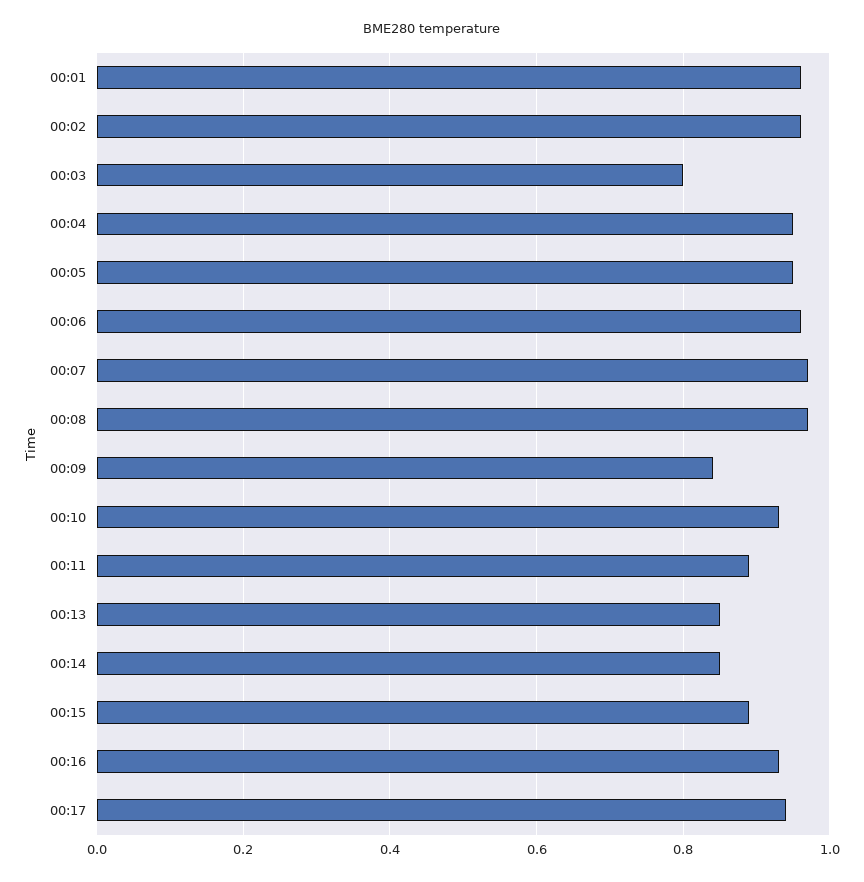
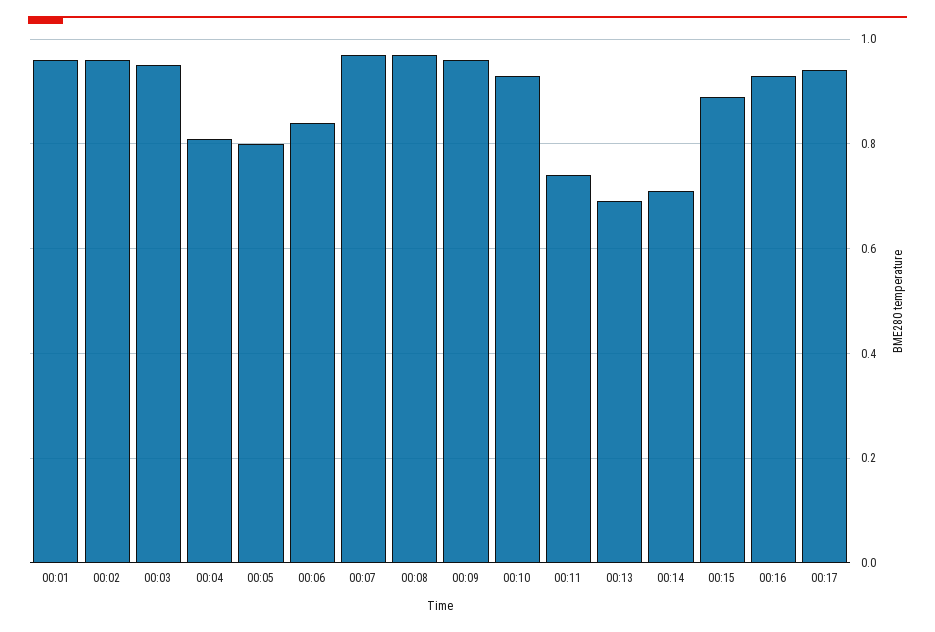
00:03: 0.8 -> 0.95
00:04: 0.95 -> 0.8
00:05: 0.95 -> 0.8
00:06: 0.95 -> 0.85
00:09: 0.85 -> 0.95
00:11: 0.9 -> 0.75
00:13: 0.85 -> 0.7
00:14: 0.85 -> 0.7

